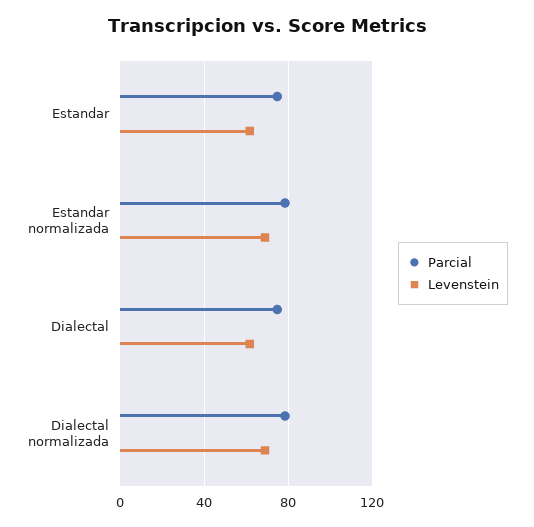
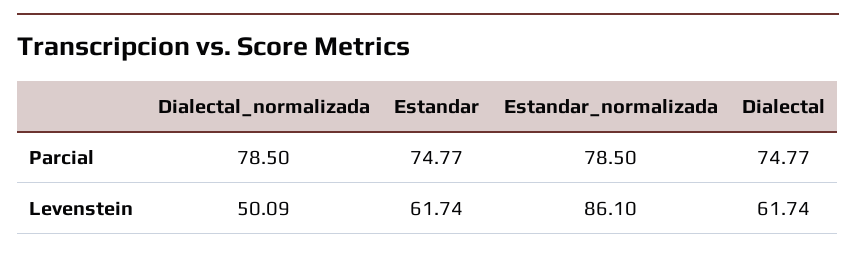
Levenstein, Estandar normalizada: 70 -> 86.1
Levenstein, Dialectal normalizada: 70 -> 50.09

